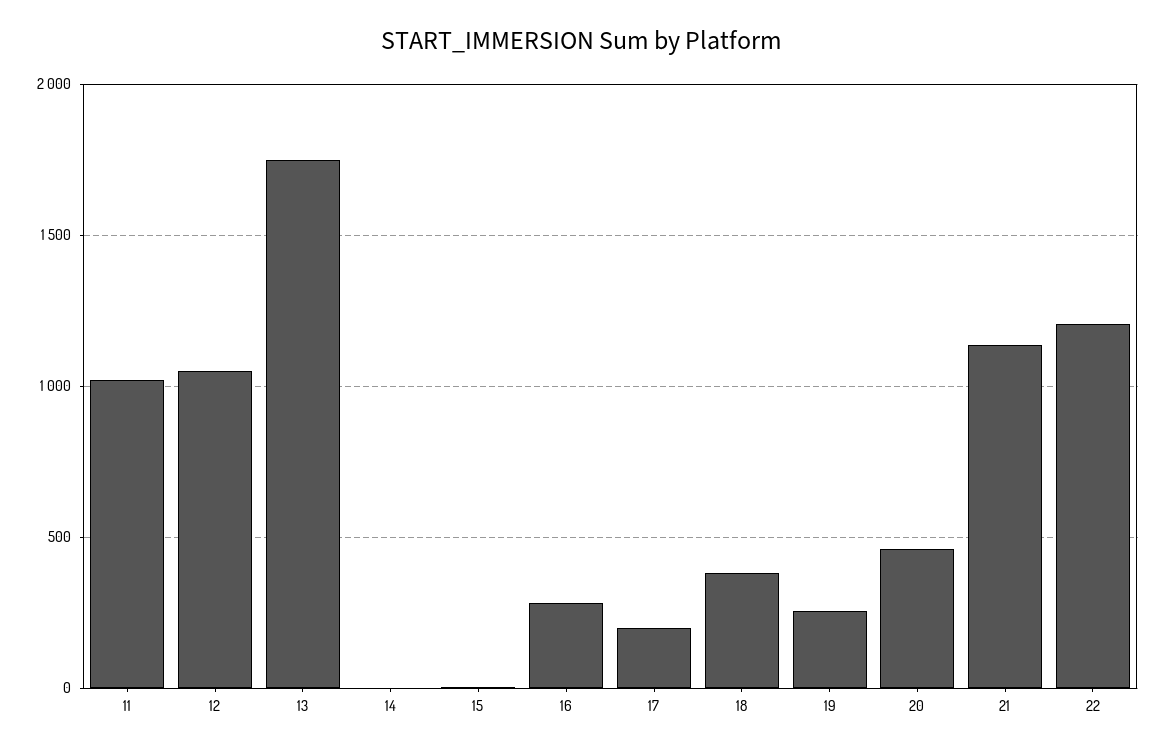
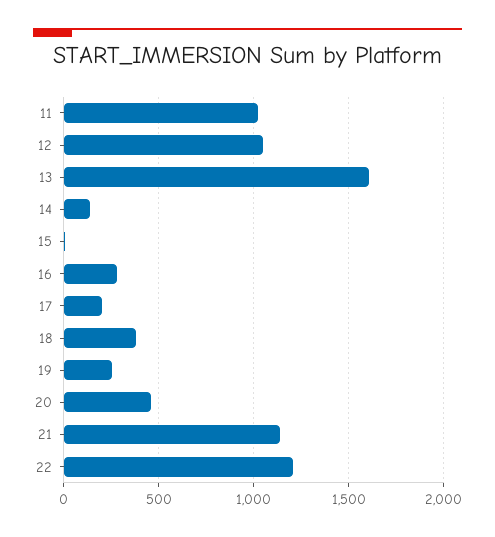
13: 1750 -> 1600
14: 0 -> 150

